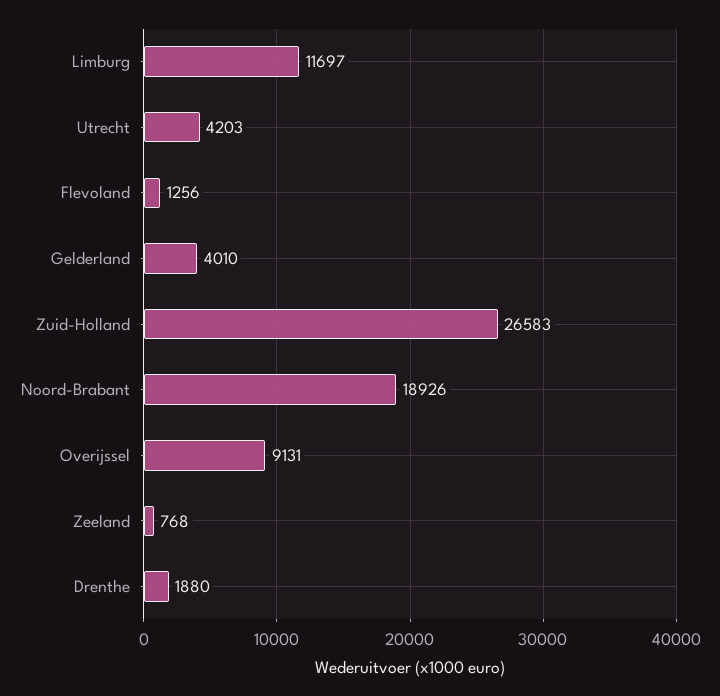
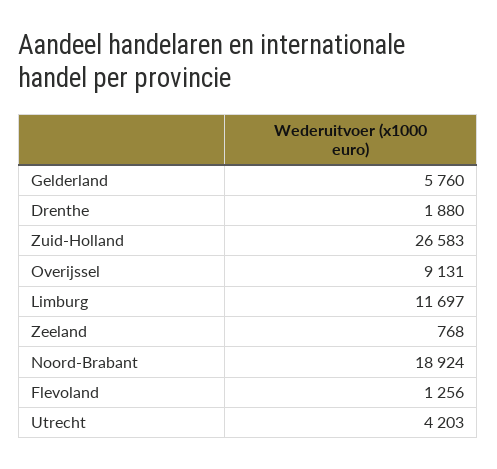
Gelderland: 4010 -> 5760
Noord-Brabant: 18926 -> 18924

